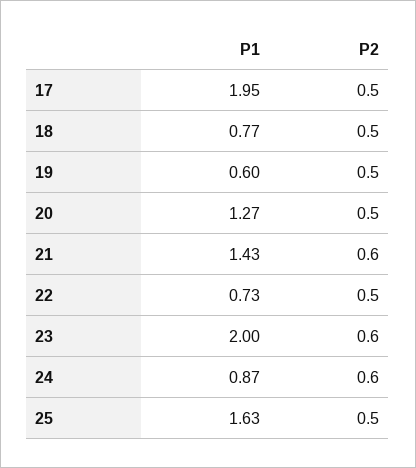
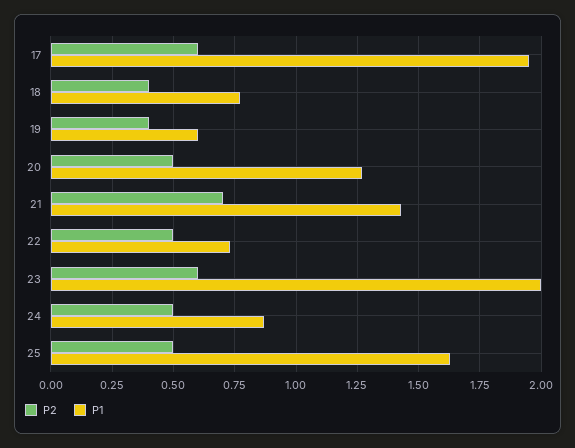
P2, 17: 0.5 -> 0.6
P2, 18: 0.5 -> 0.4
P2, 19: 0.5 -> 0.4
P2, 21: 0.6 -> 0.7
P2, 24: 0.6 -> 0.5

